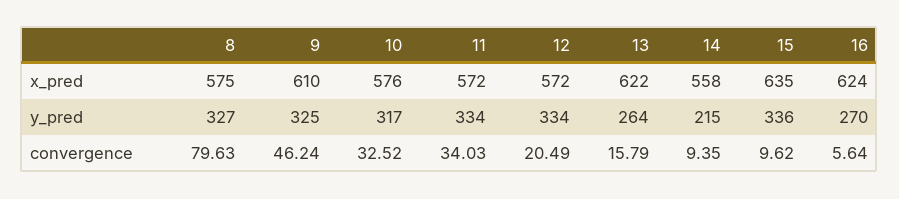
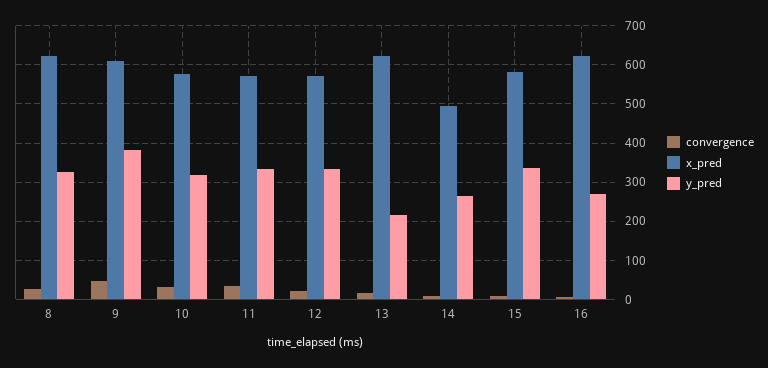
x_pred, 8: 575 -> 620
x_pred, 14: 558 -> 500
x_pred, 15: 635 -> 580
y_pred, 9: 325 -> 380
y_pred, 13: 264 -> 220
y_pred, 14: 215 -> 260
convergence, 8: 79.63 -> 20

